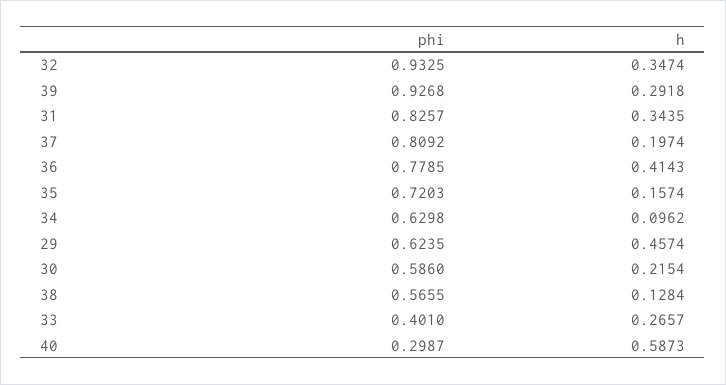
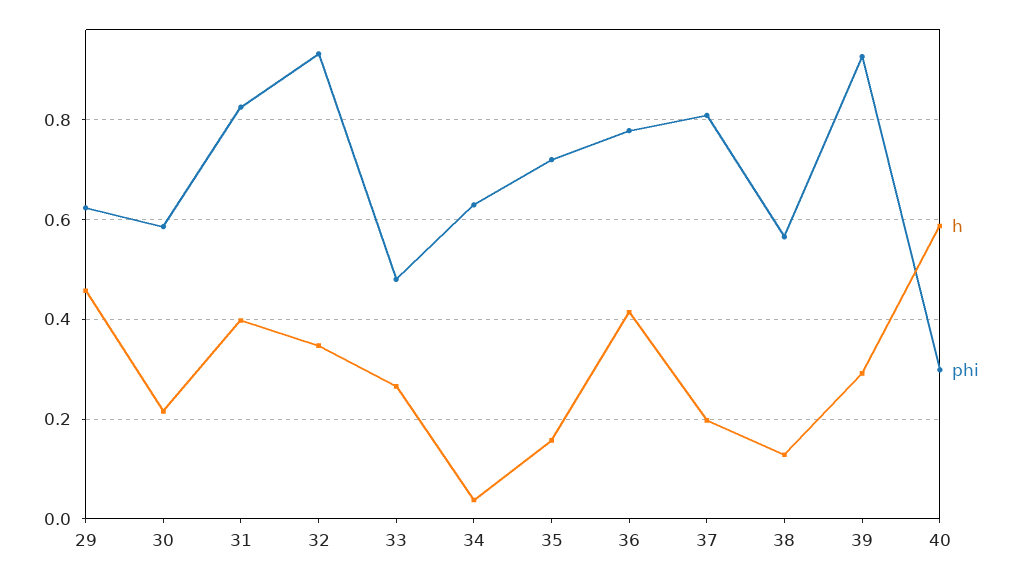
h, 31: 0.3435 -> 0.4
h, 34: 0.0962 -> 0.04
phi, 33: 0.401 -> 0.48

